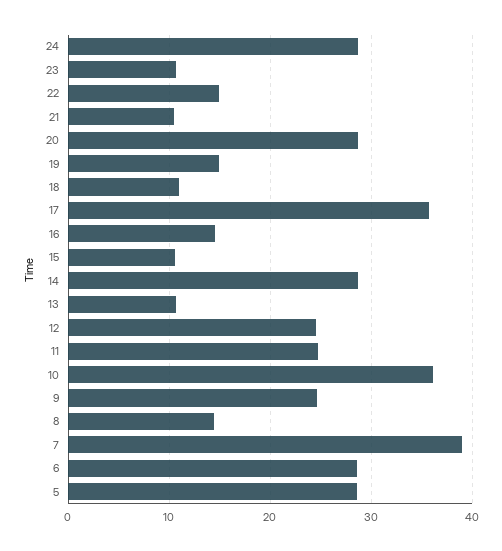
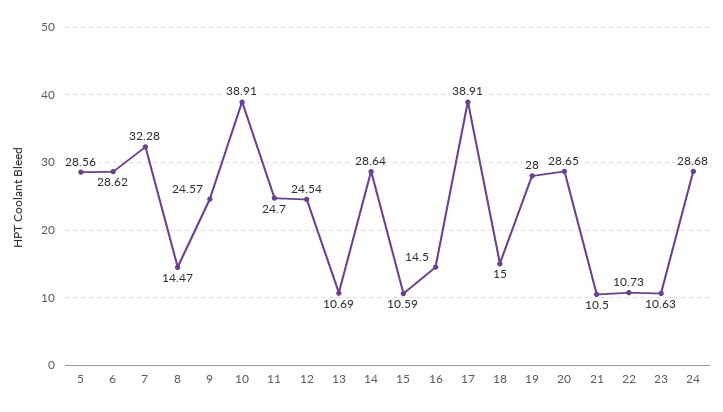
22: 15 -> 10.73
19: 15 -> 28
18: 11 -> 15
17: 36 -> 38.91
10: 36 -> 38.91
7: 39 -> 32.28

